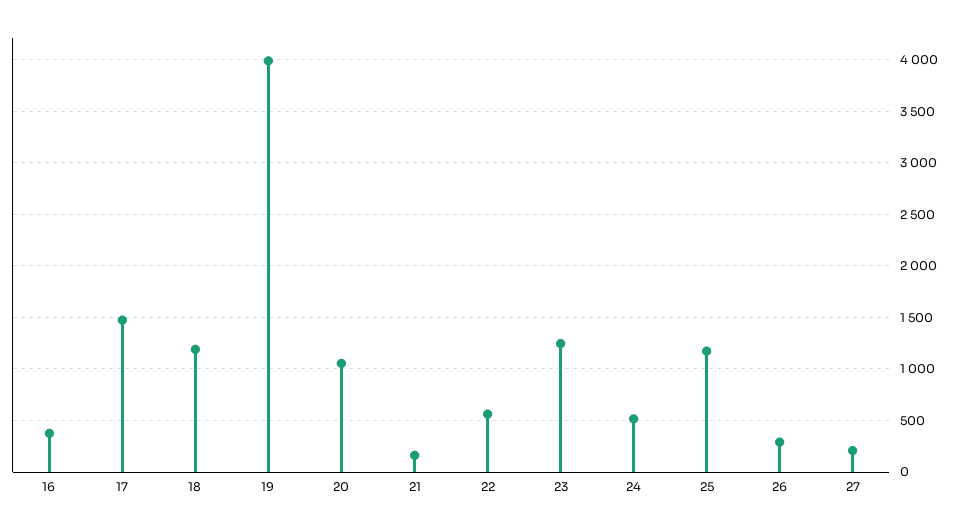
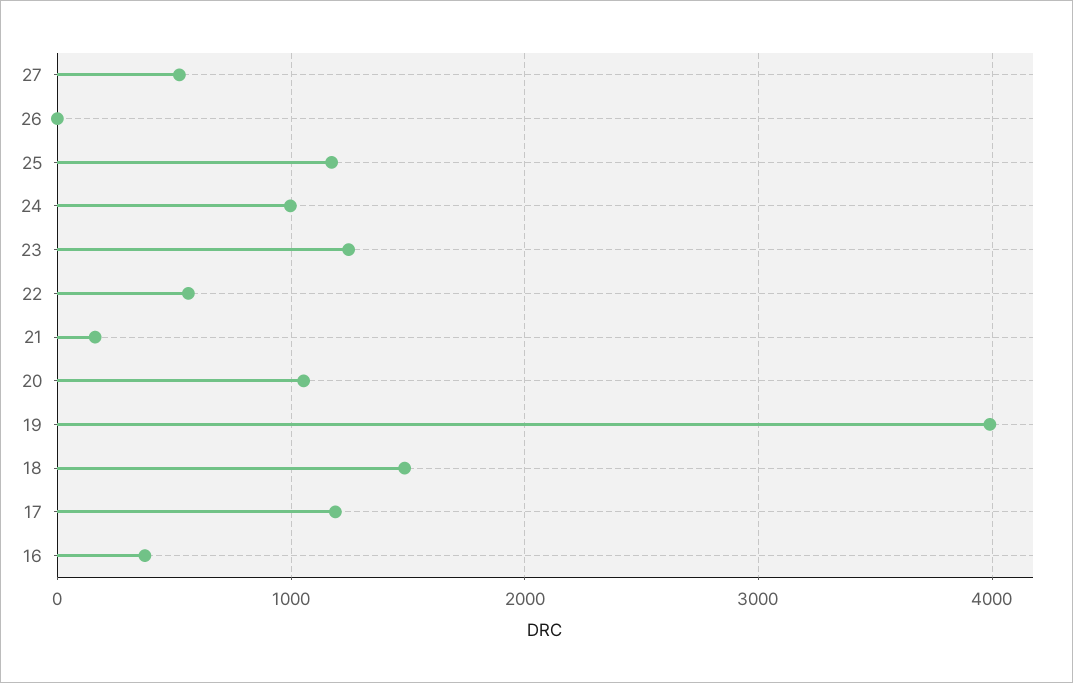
17: 1500 -> 1200
18: 1200 -> 1500
24: 500 -> 1000
26: 300 -> 0
27: 200 -> 500

